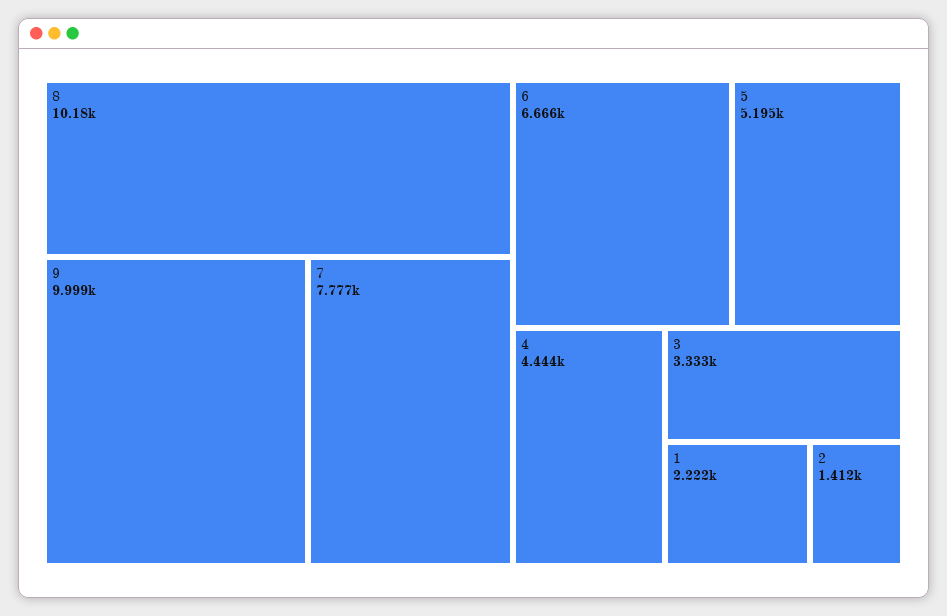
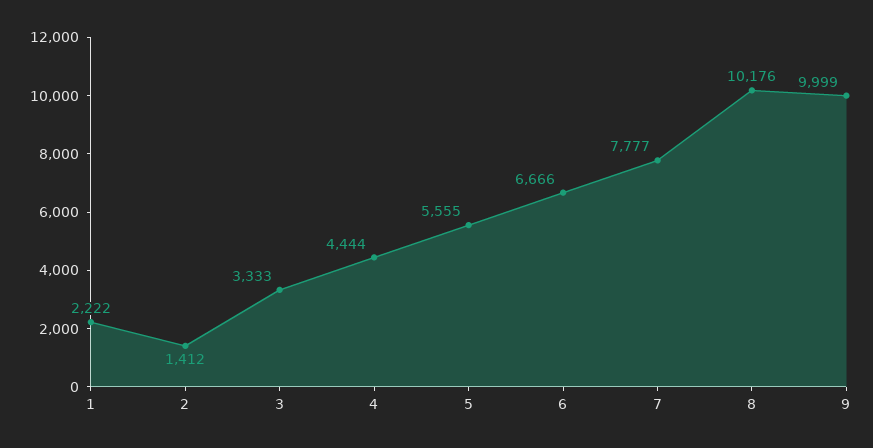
5: 5195 -> 5555

